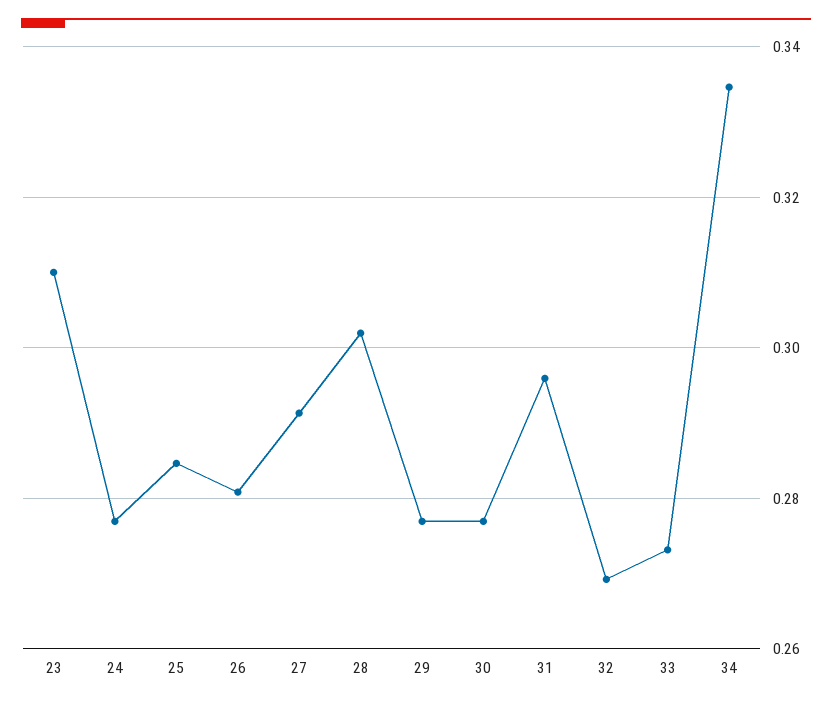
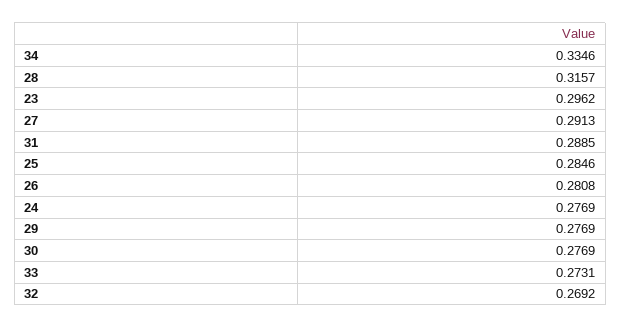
23: 0.31 -> 0.2962
28: 0.302 -> 0.3157
31: 0.296 -> 0.2885

